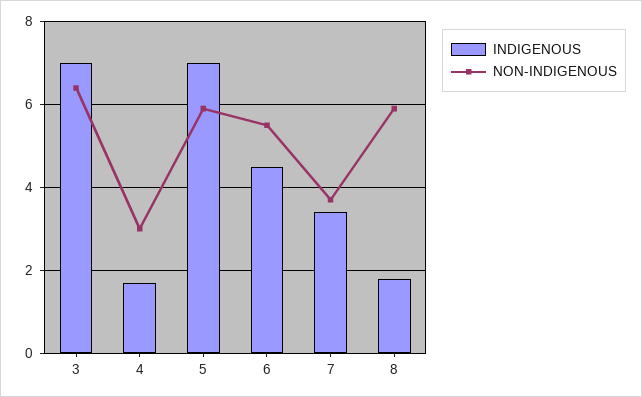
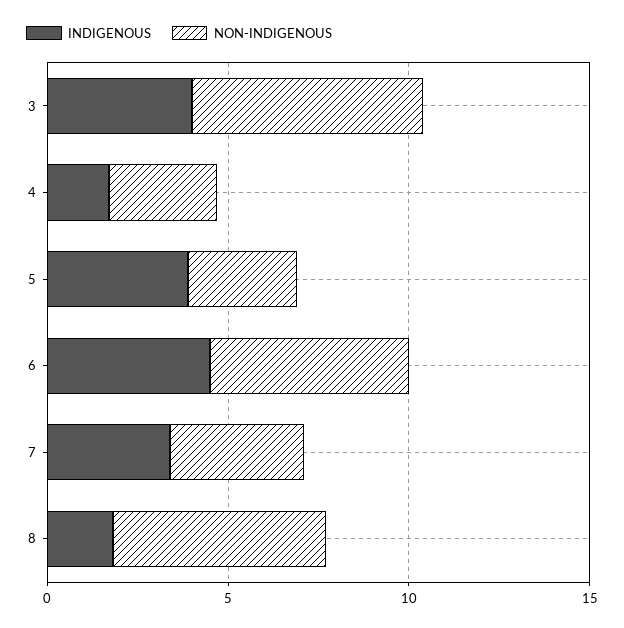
INDIGENOUS, 3: 7 -> 4
INDIGENOUS, 5: 7 -> 4
NON-INDIGENOUS, 5: 6 -> 3

